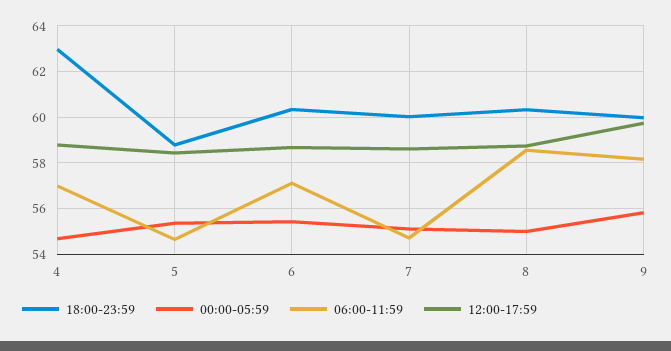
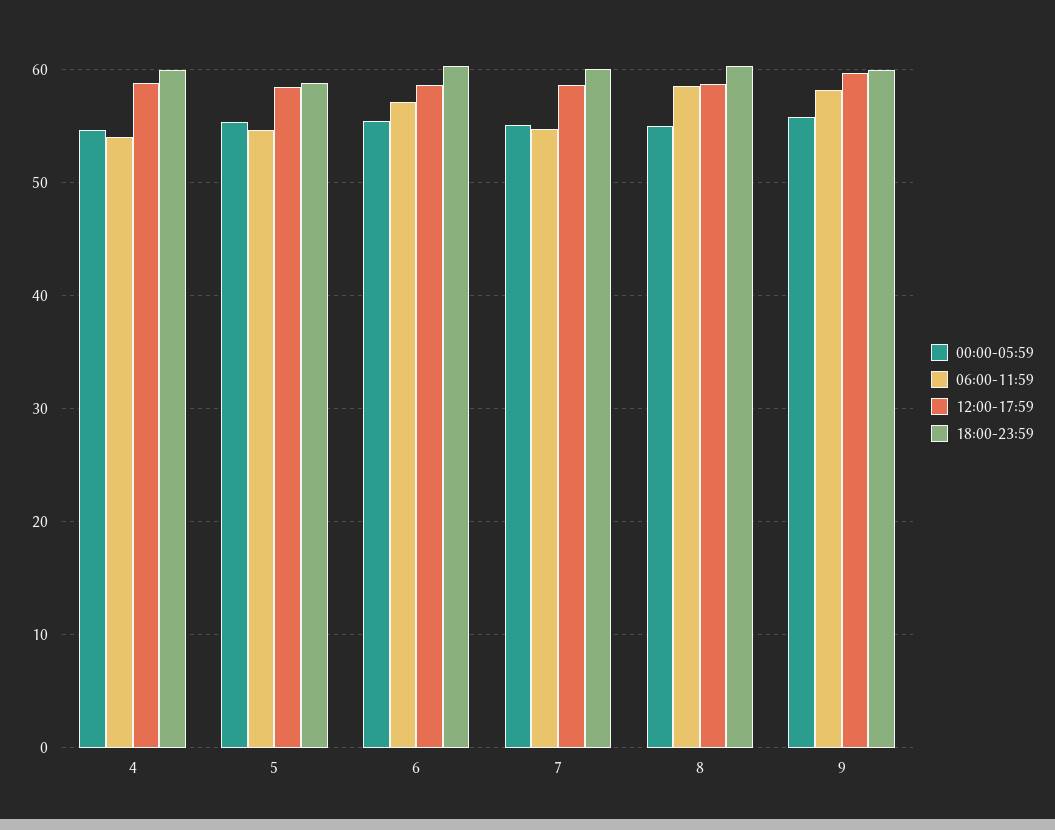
18:00-23:59, 4: 63 -> 60
06:00-11:59, 4: 57 -> 54

